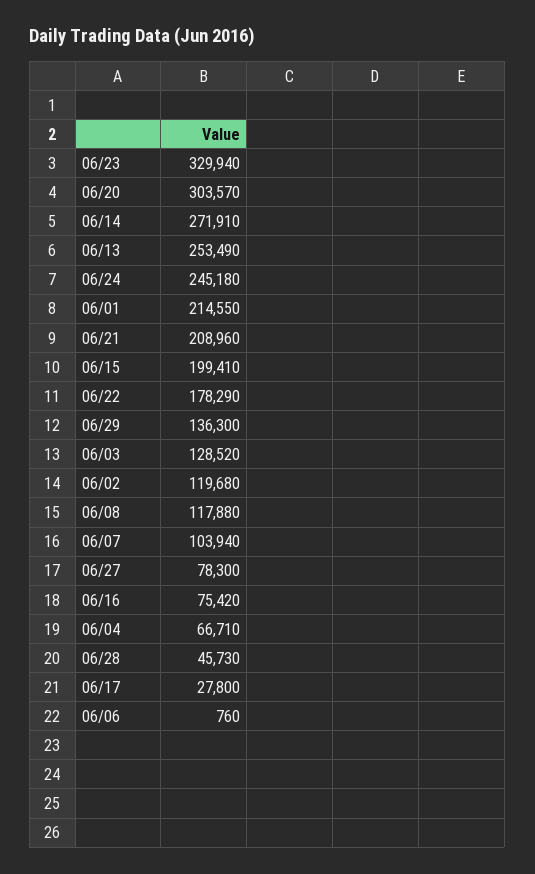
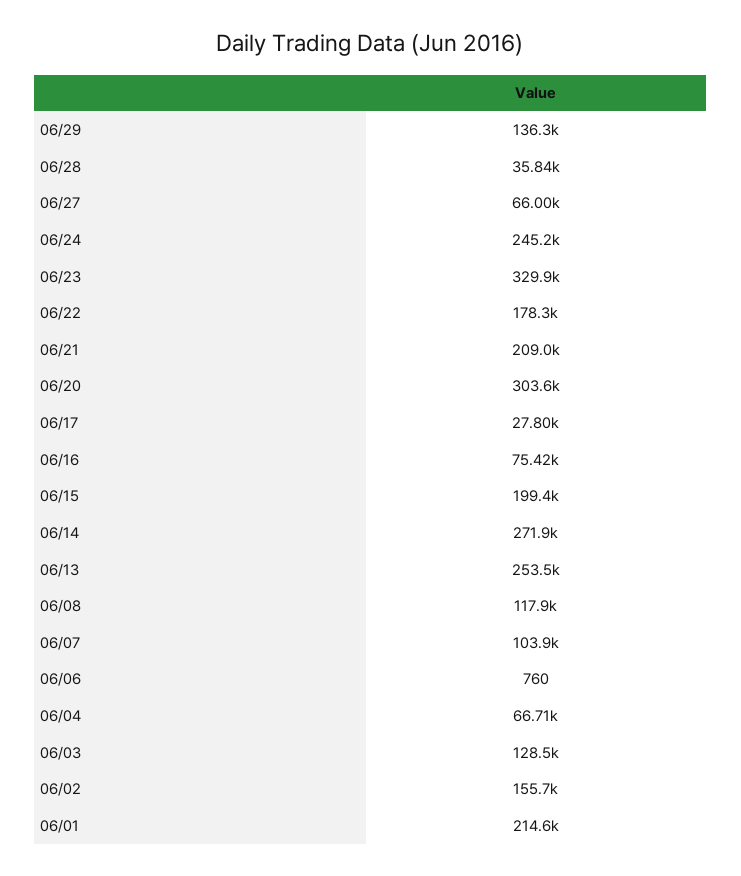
06/02: 119680 -> 155700
06/27: 78300 -> 66000
06/28: 45730 -> 35840

